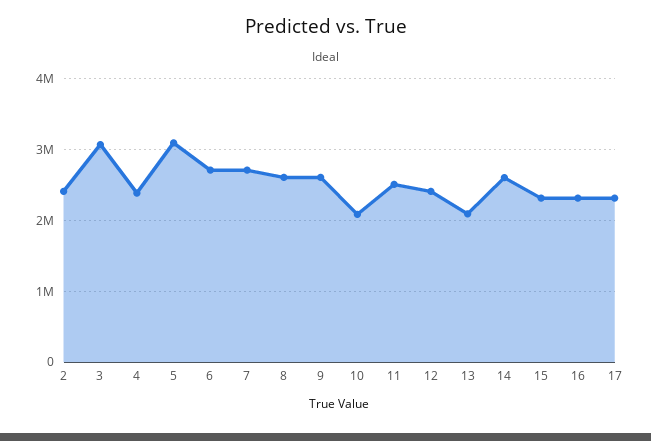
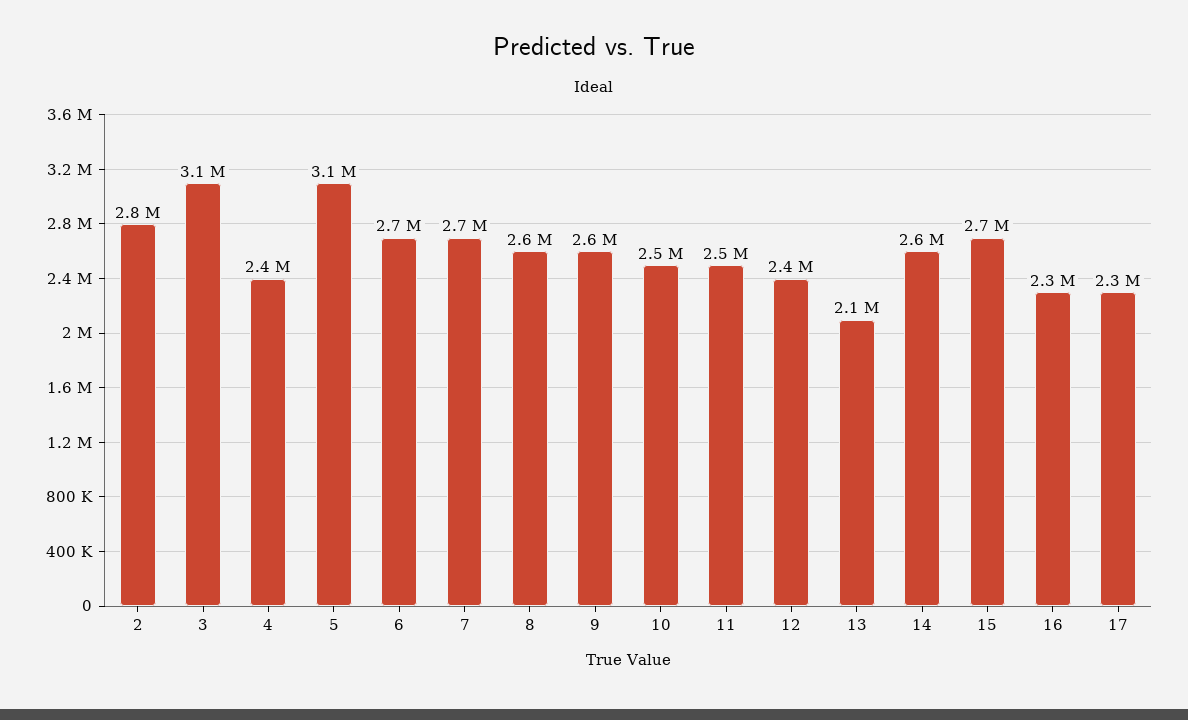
2: 2400000 -> 2800000
10: 2100000 -> 2500000
15: 2300000 -> 2700000

